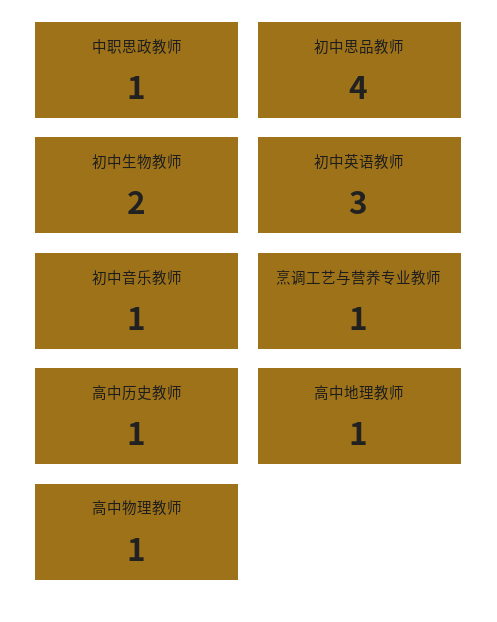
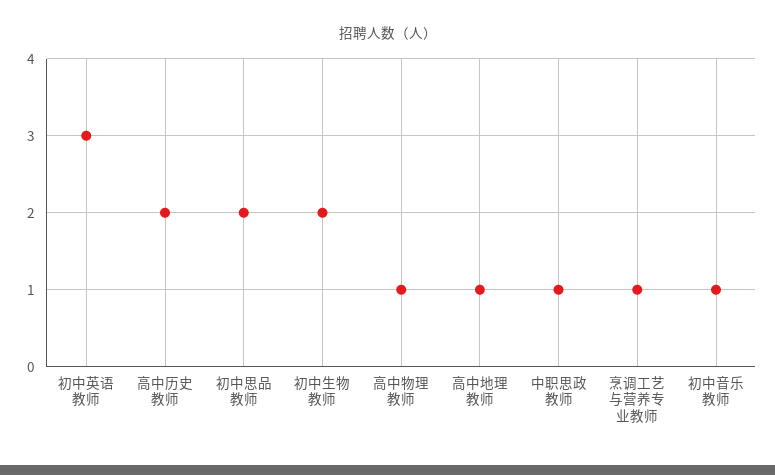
初中思品教师: 4 -> 2
高中历史教师: 1 -> 2

